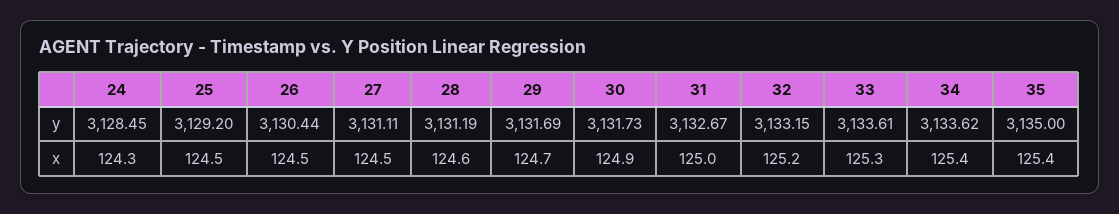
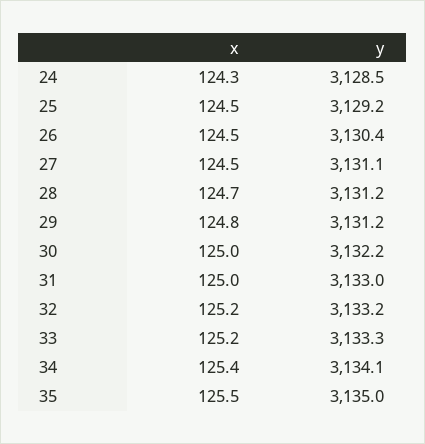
29, y: 3131.69 -> 3131.2
30, y: 3131.73 -> 3132.2
31, y: 3132.67 -> 3133
33, y: 3133.61 -> 3133.3
34, y: 3133.62 -> 3134.1
28, x: 124.6 -> 124.7
29, x: 124.7 -> 124.8
30, x: 124.9 -> 125
33, x: 125.3 -> 125.2
35, x: 125.4 -> 125.5

